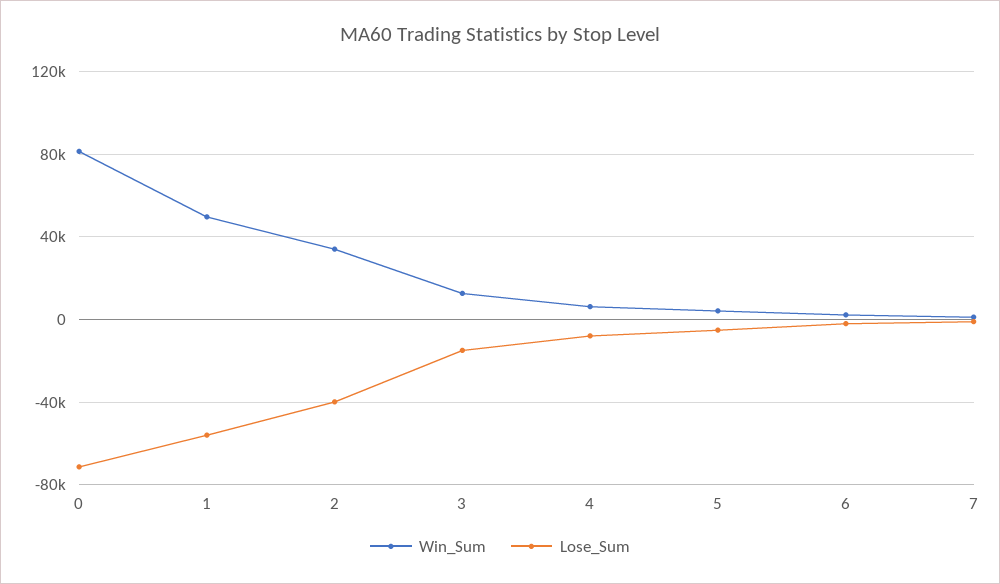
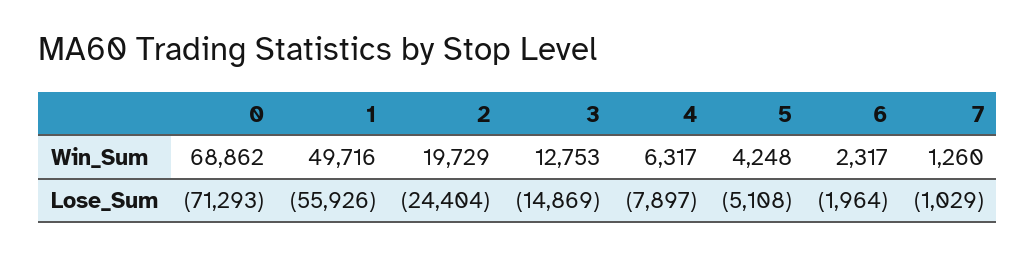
Win_Sum, 0: 80000 -> 68862
Win_Sum, 2: 35000 -> 19729
Lose_Sum, 2: -40000 -> -24404

